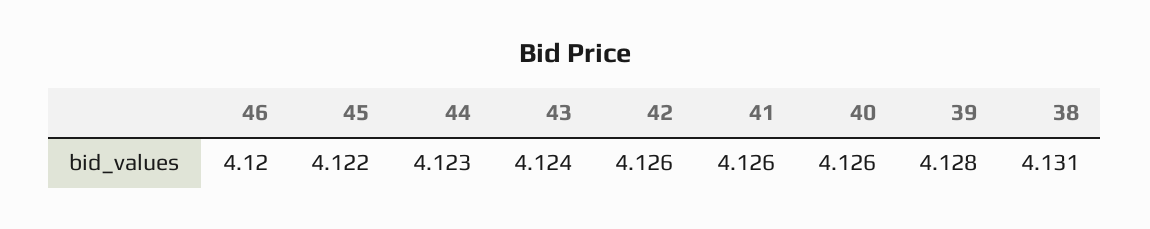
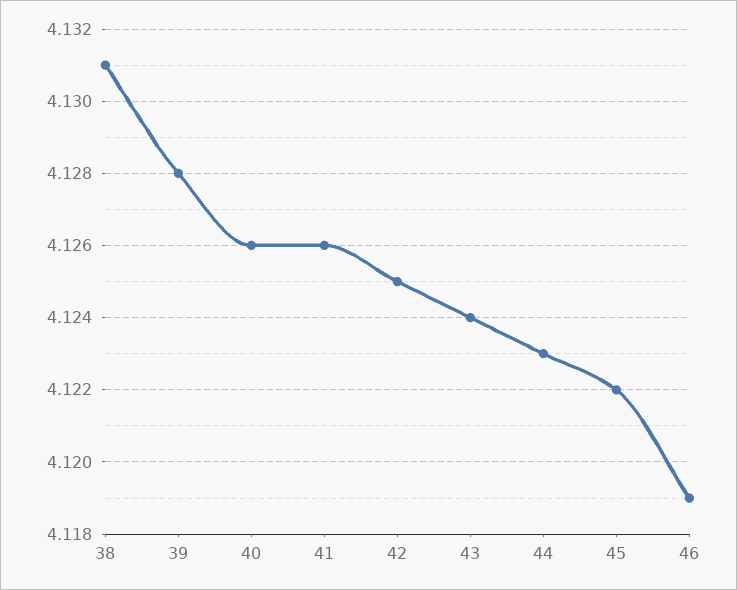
46: 4.12 -> 4.119
42: 4.126 -> 4.125

